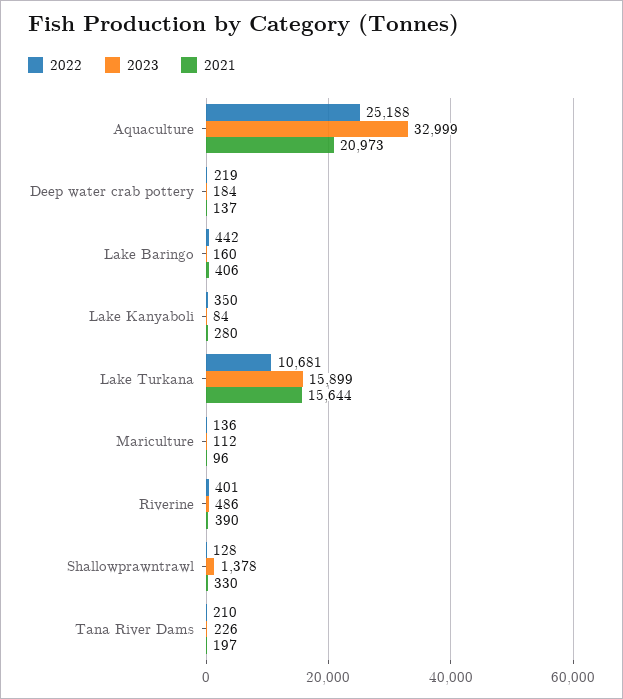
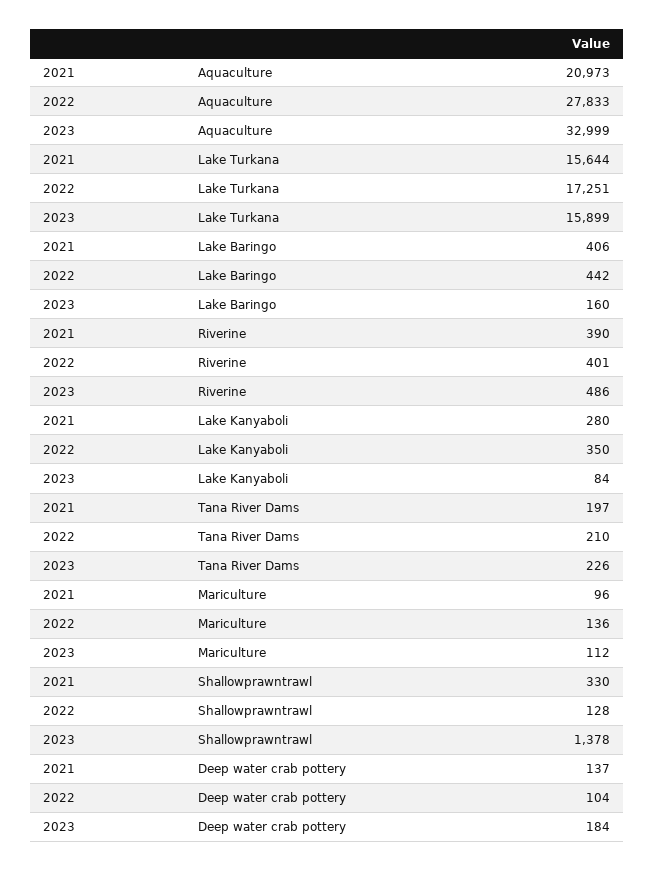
2022, Aquaculture: 25188 -> 27833
2022, Deep water crab pottery: 219 -> 104
2022, Lake Turkana: 10681 -> 17251

